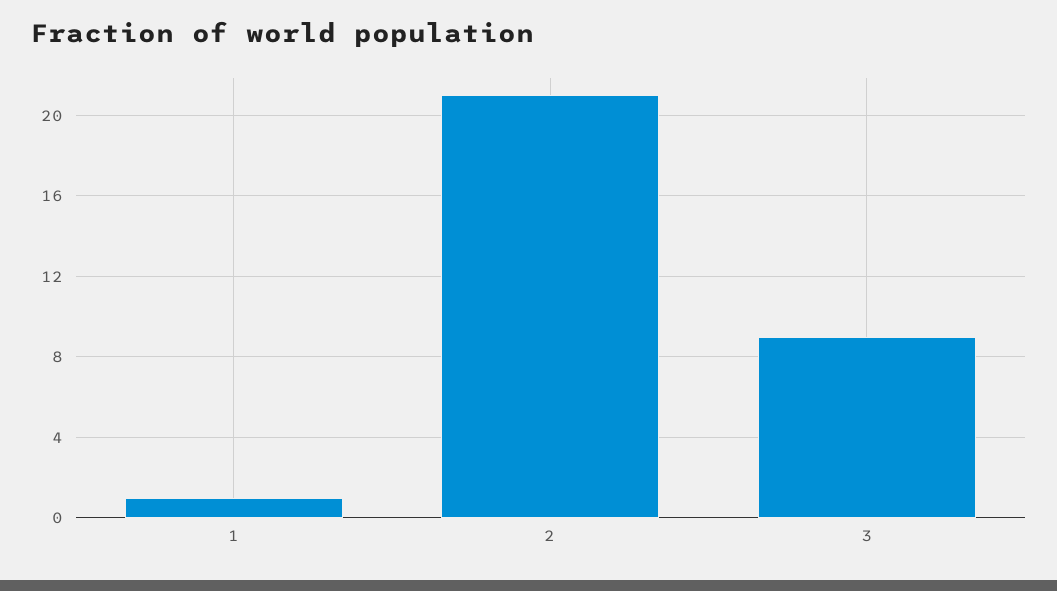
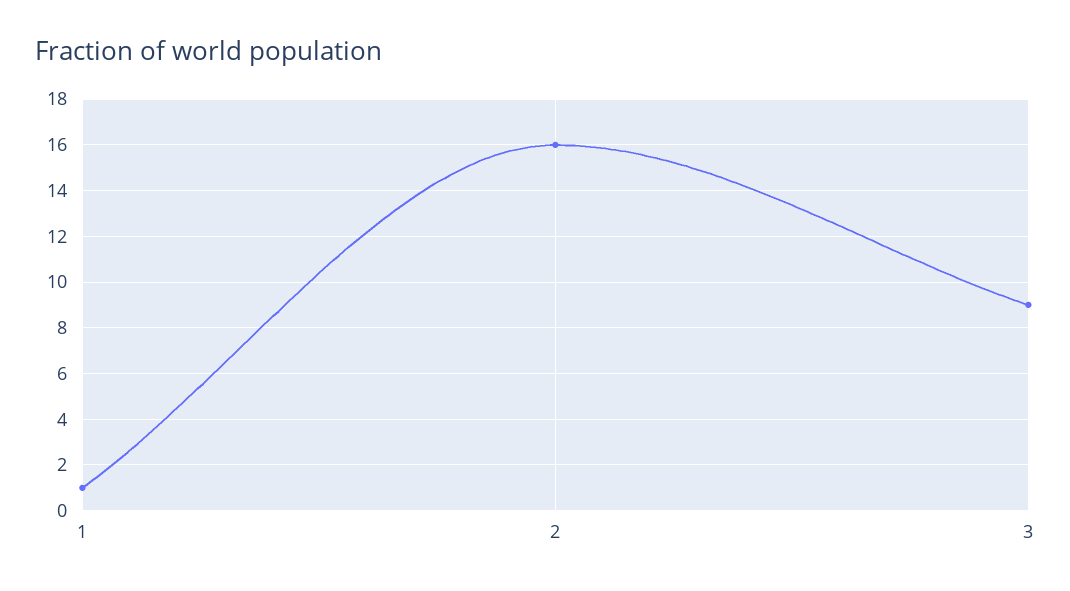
2: 21 -> 16

